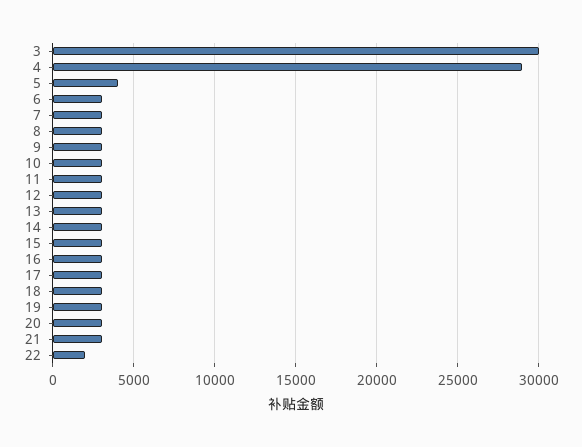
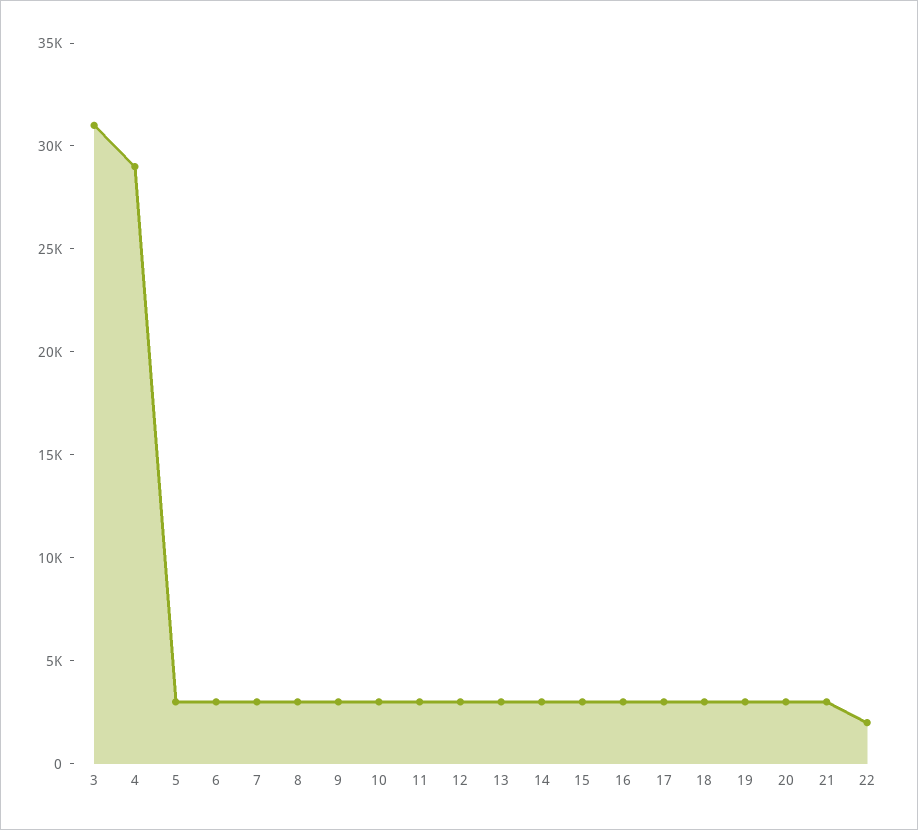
3: 30000 -> 31000
5: 4000 -> 3000

